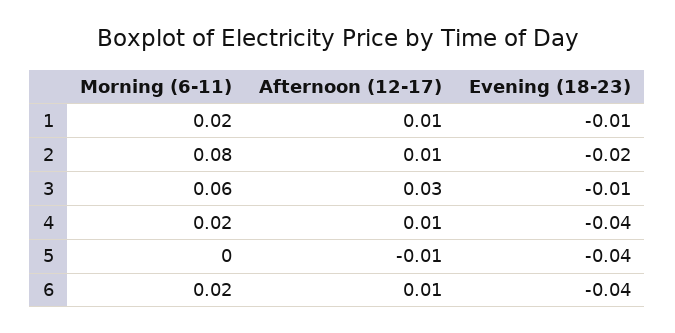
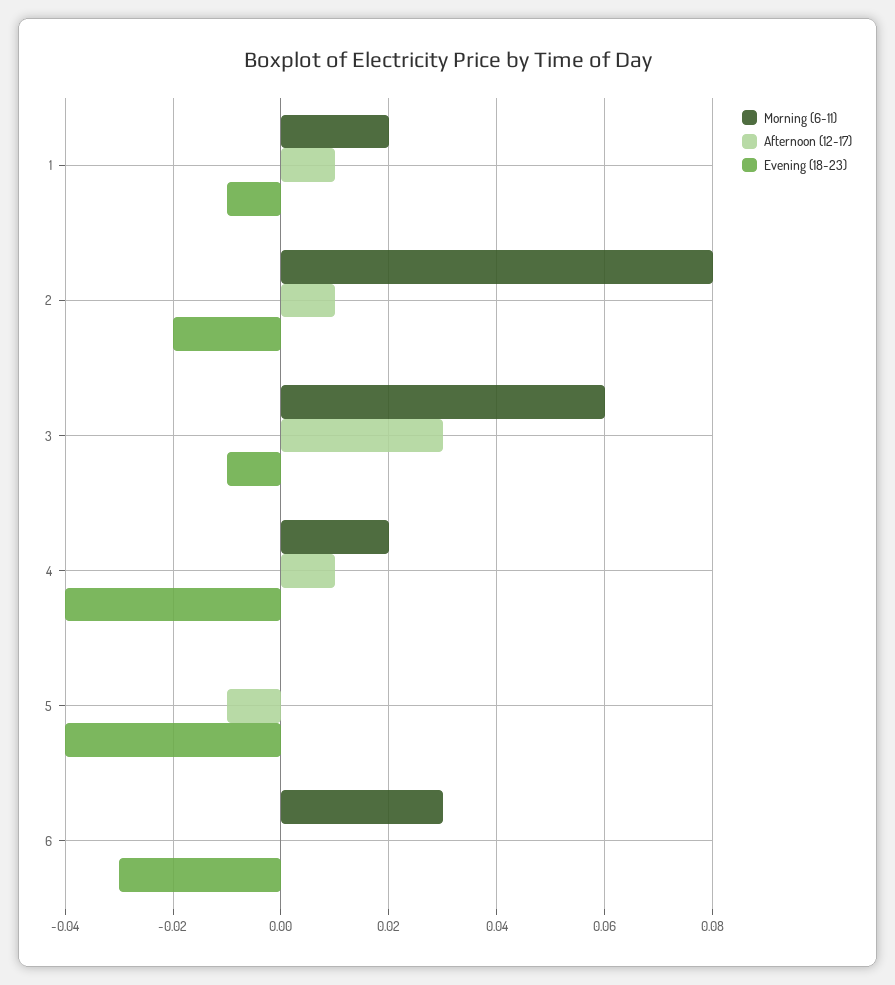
Morning (6-11), 6: 0.02 -> 0.03
Afternoon (12-17), 6: 0.01 -> 0
Evening (18-23), 6: -0.04 -> -0.03

